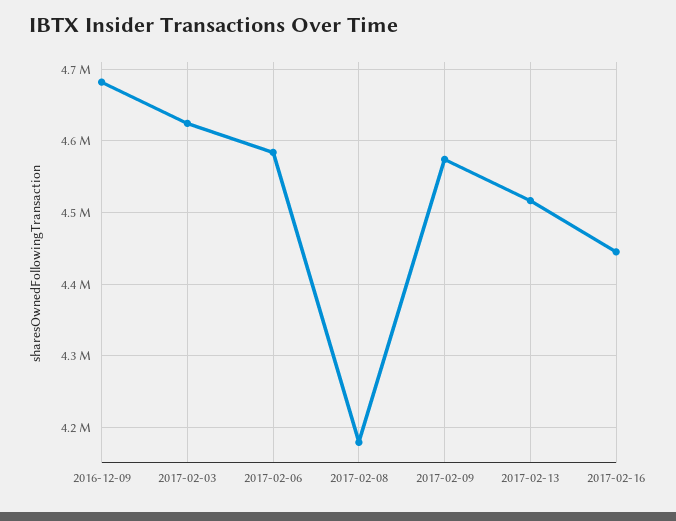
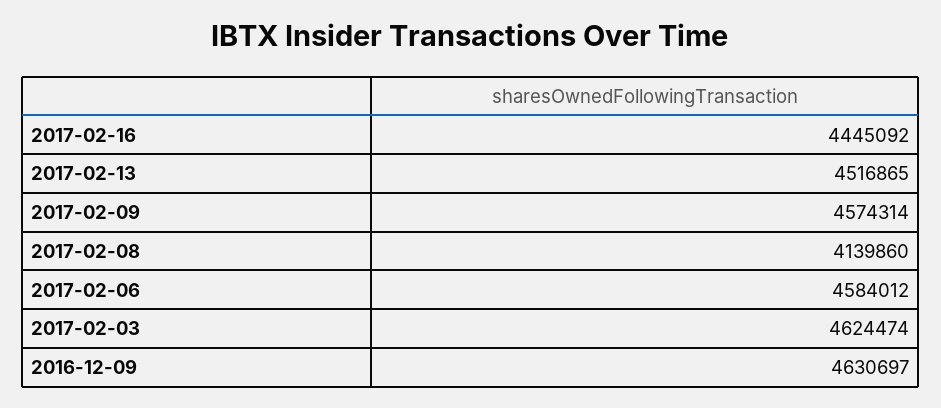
2016-12-09: 4680000 -> 4630697
2017-02-08: 4180000 -> 4139860

